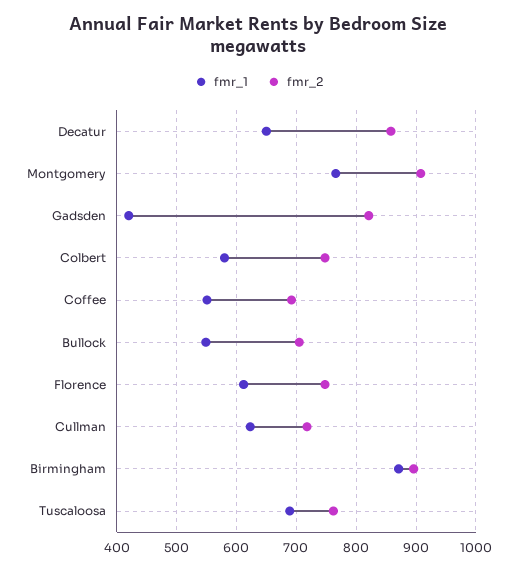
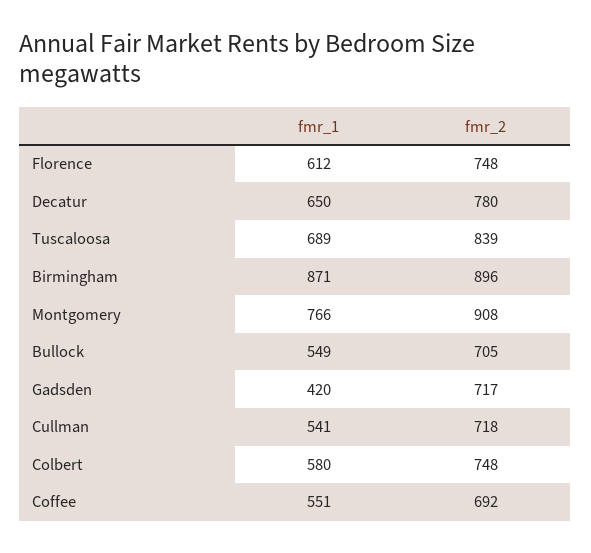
fmr_2, Decatur: 860 -> 780
fmr_2, Gadsden: 820 -> 717
fmr_1, Cullman: 620 -> 541
fmr_2, Tuscaloosa: 760 -> 839

